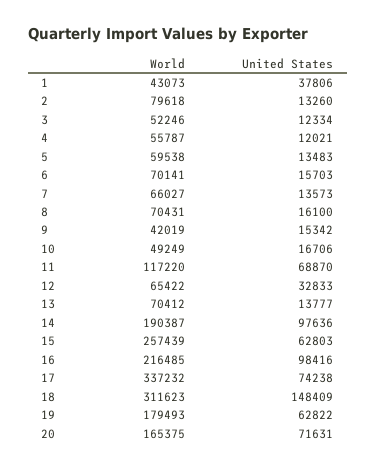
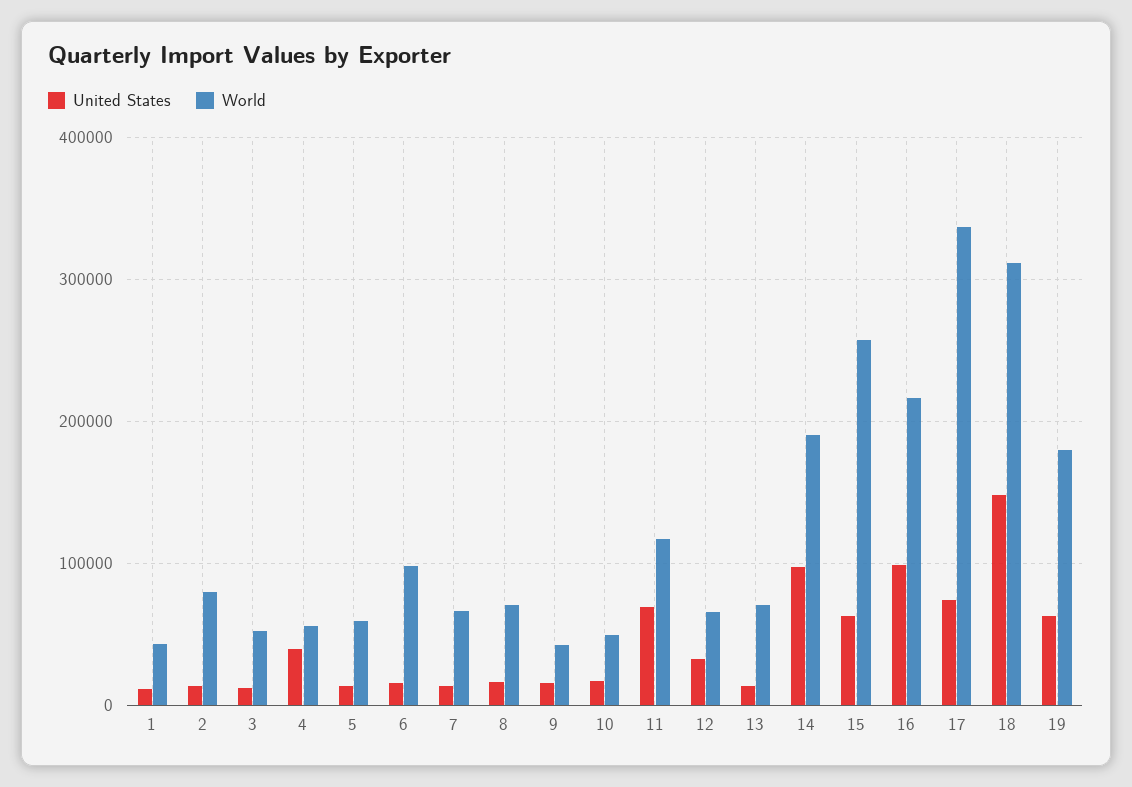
United States, 1: 37806 -> 10000
United States, 4: 12021 -> 40000
World, 6: 70141 -> 100000
World, 20: 165375 -> none
United States, 20: 71631 -> none

